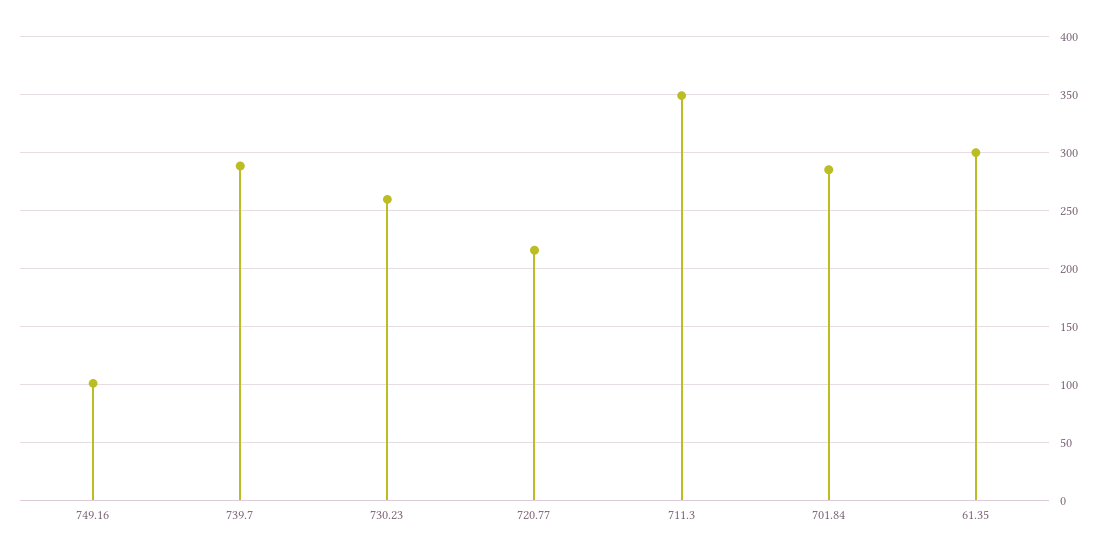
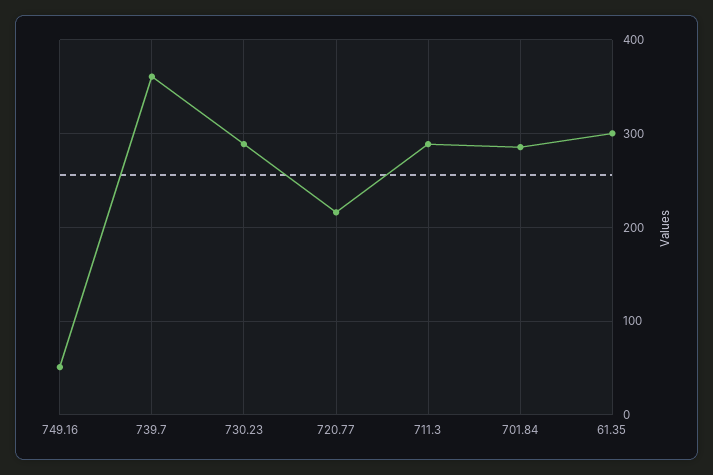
749.16: 100 -> 50
739.7: 290 -> 360
730.23: 260 -> 290
711.3: 350 -> 290

